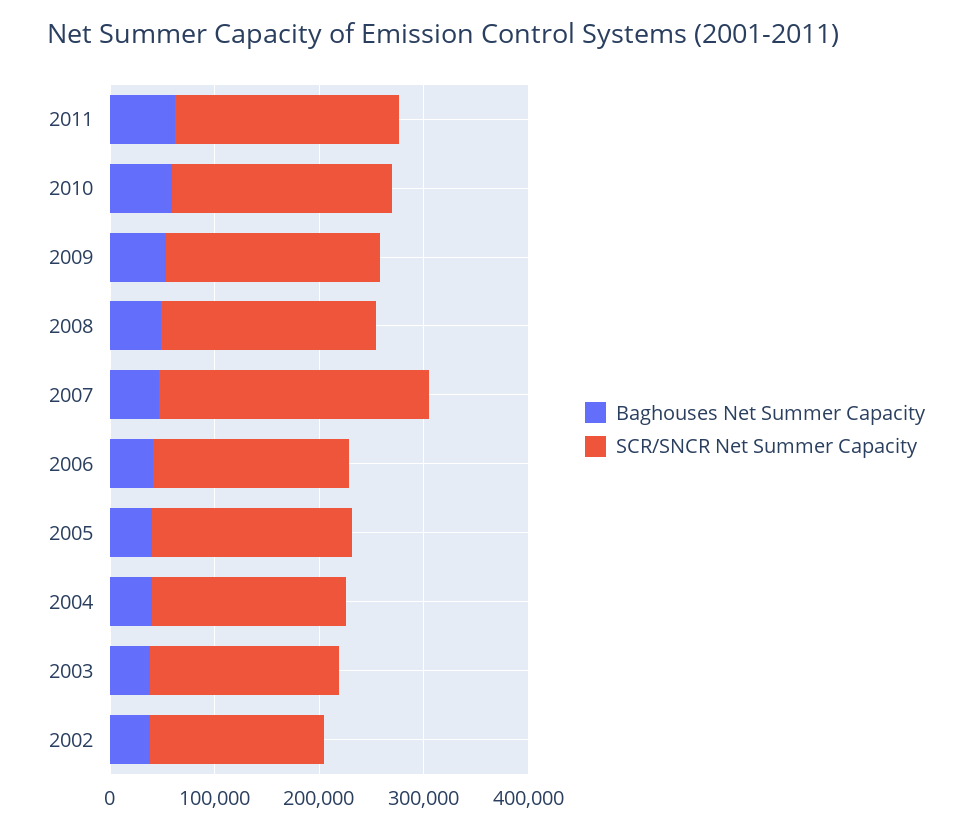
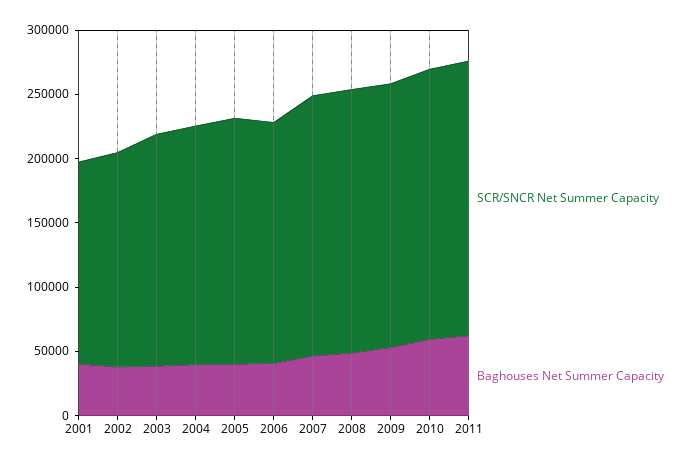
SCR/SNCR Net Summer Capacity, 2007: 260000 -> 200000
SCR/SNCR Net Summer Capacity, 2001: none -> 160000
Baghouses Net Summer Capacity, 2001: none -> 40000

